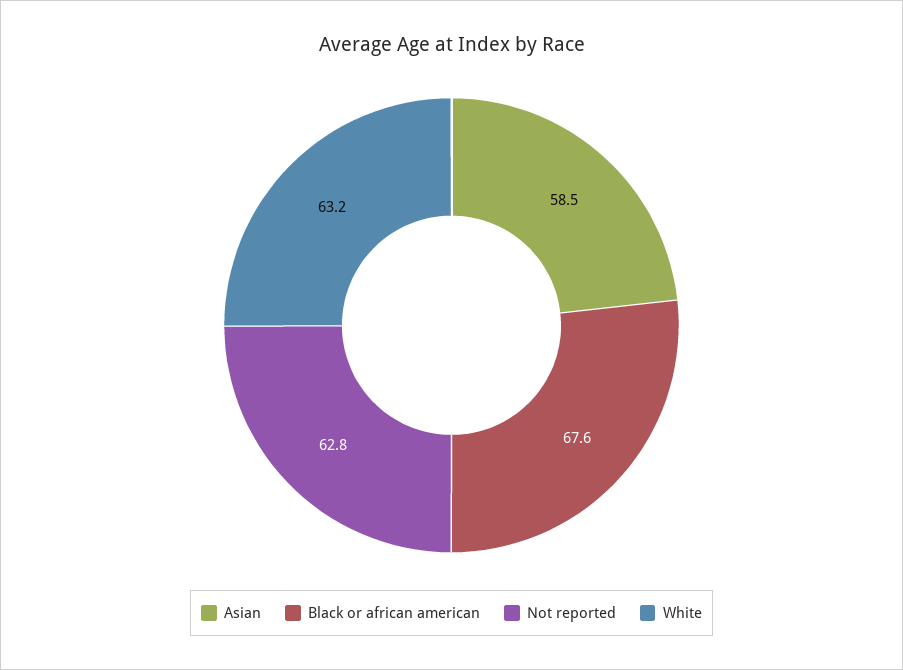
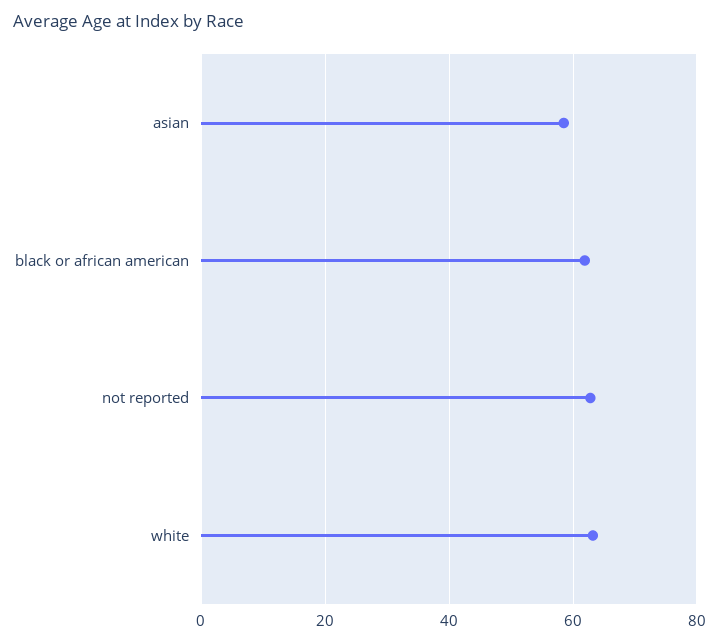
Black or african american: 67.6 -> 62

